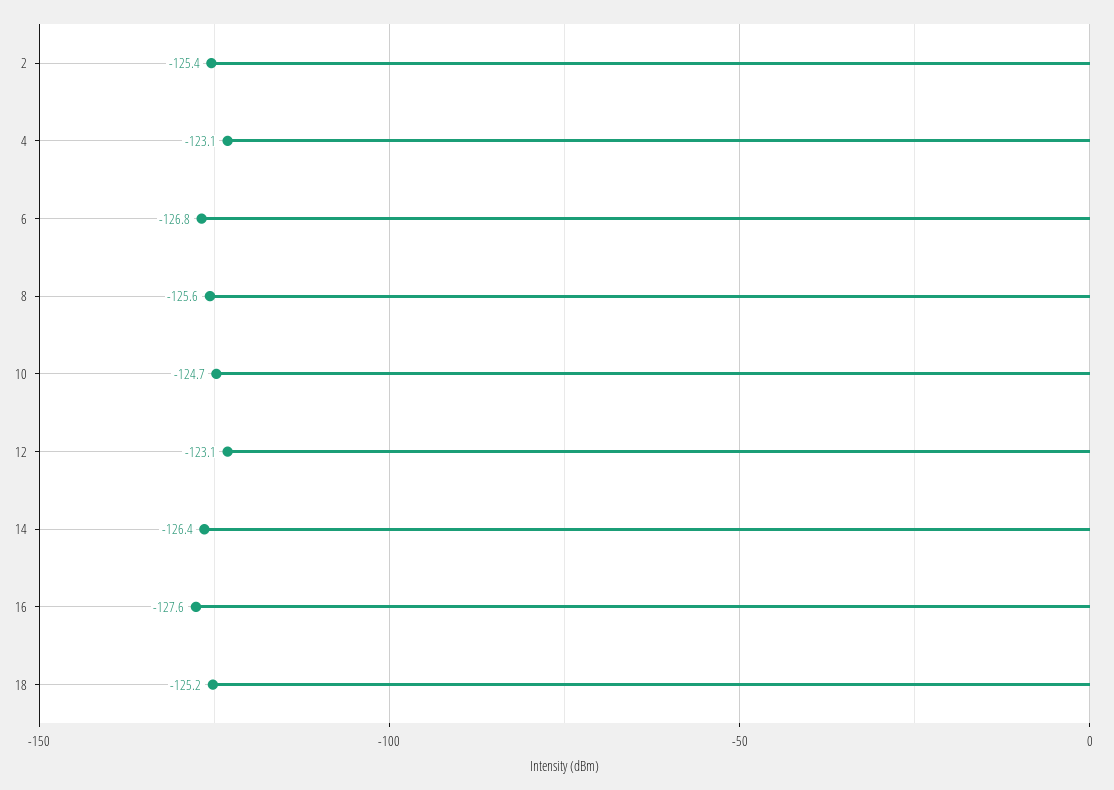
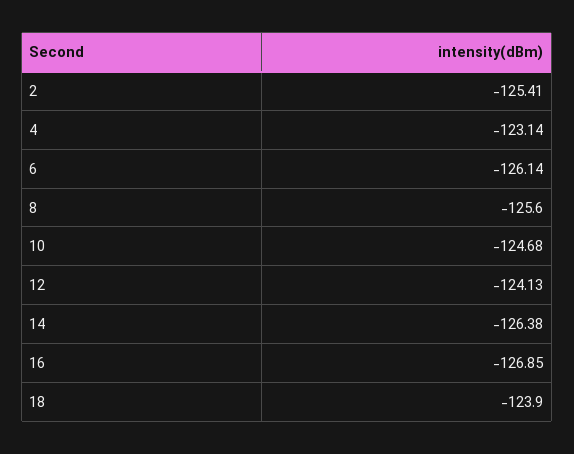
6: -126.8 -> -126.14
12: -123.1 -> -124.13
16: -127.6 -> -126.85
18: -125.2 -> -123.9

